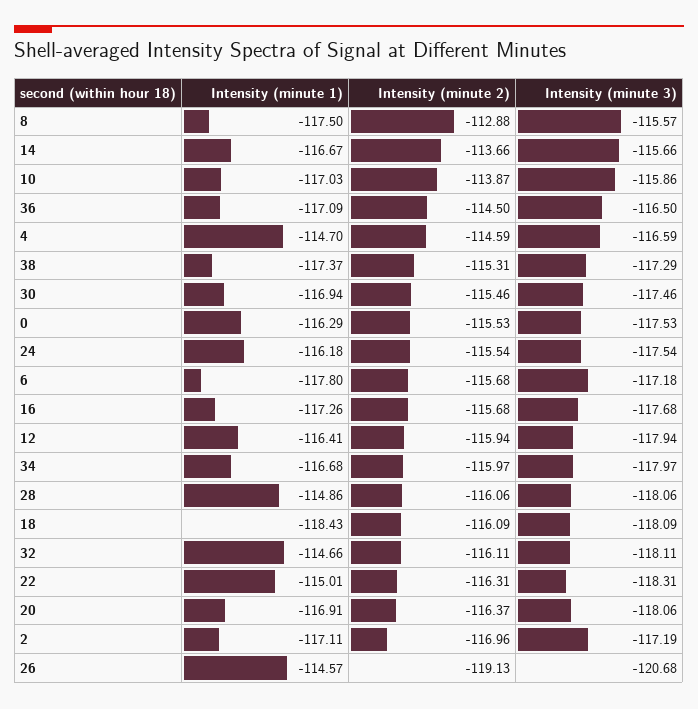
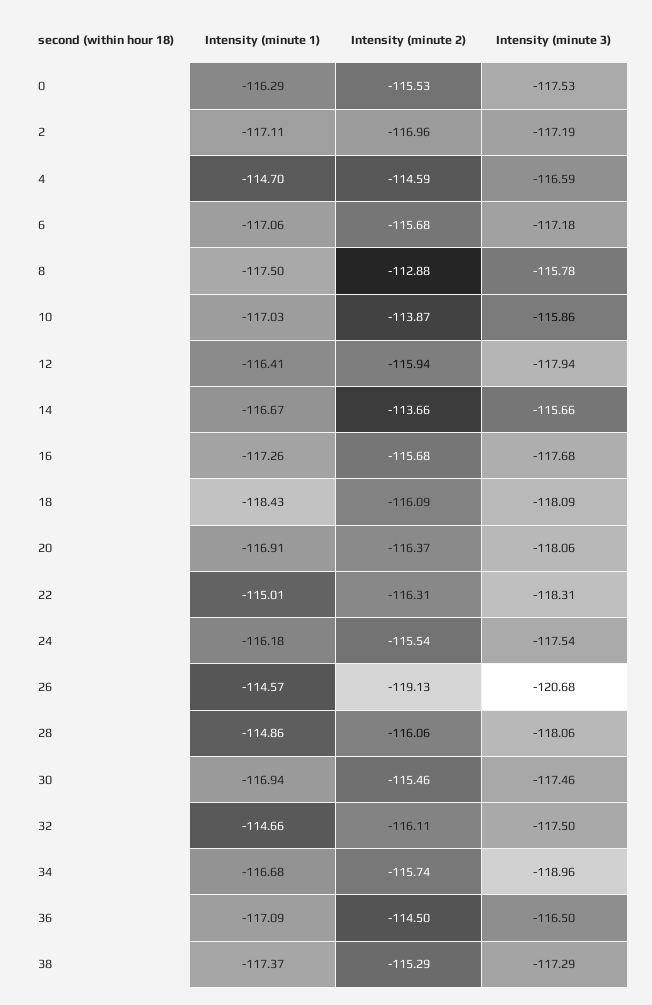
Intensity (minute 3), 8: -115.57 -> -115.78
Intensity (minute 2), 38: -115.31 -> -115.29
Intensity (minute 1), 6: -117.8 -> -117.06
Intensity (minute 2), 34: -115.97 -> -115.74
Intensity (minute 3), 34: -117.97 -> -118.96
Intensity (minute 3), 32: -118.11 -> -117.5

